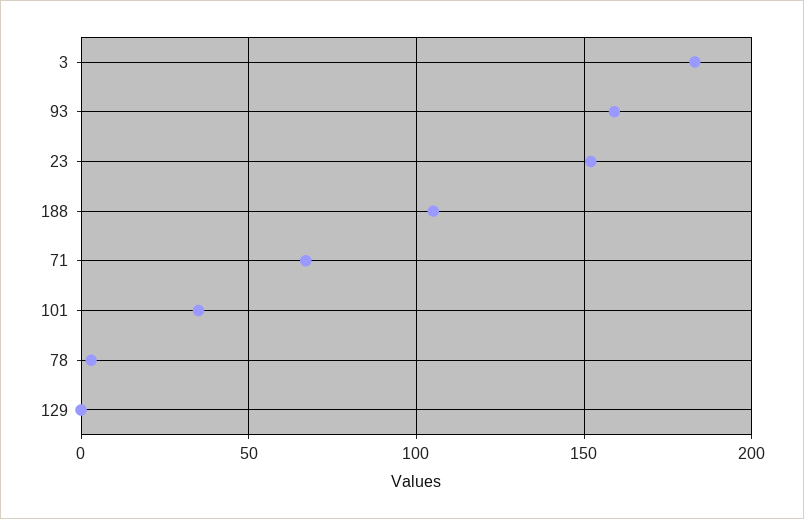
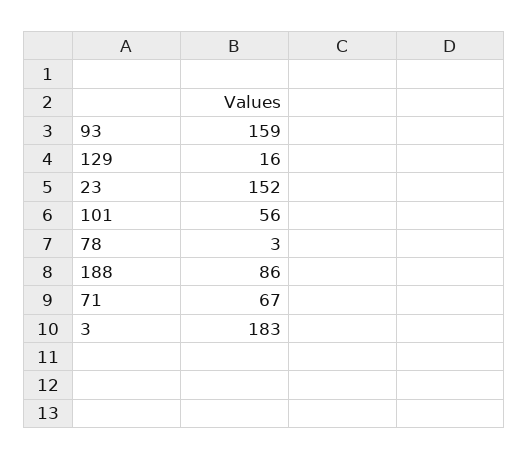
188: 105 -> 86
101: 35 -> 56
129: 0 -> 16

